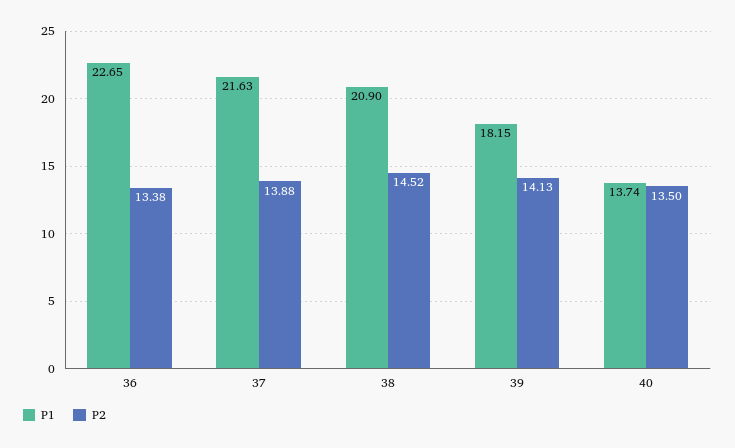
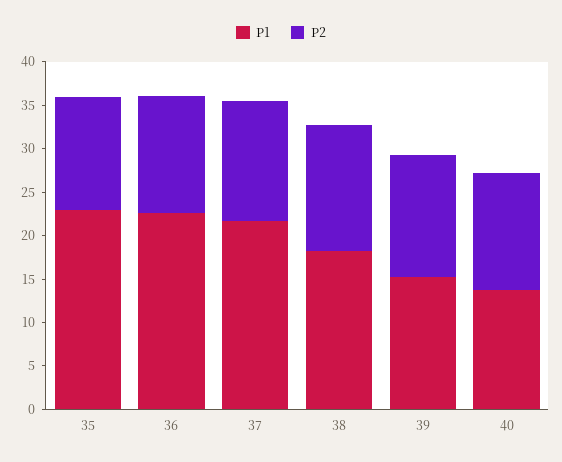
P1, 38: 20.9 -> 18
P1, 39: 18.15 -> 15
P1, 35: none -> 23
P2, 35: none -> 13

